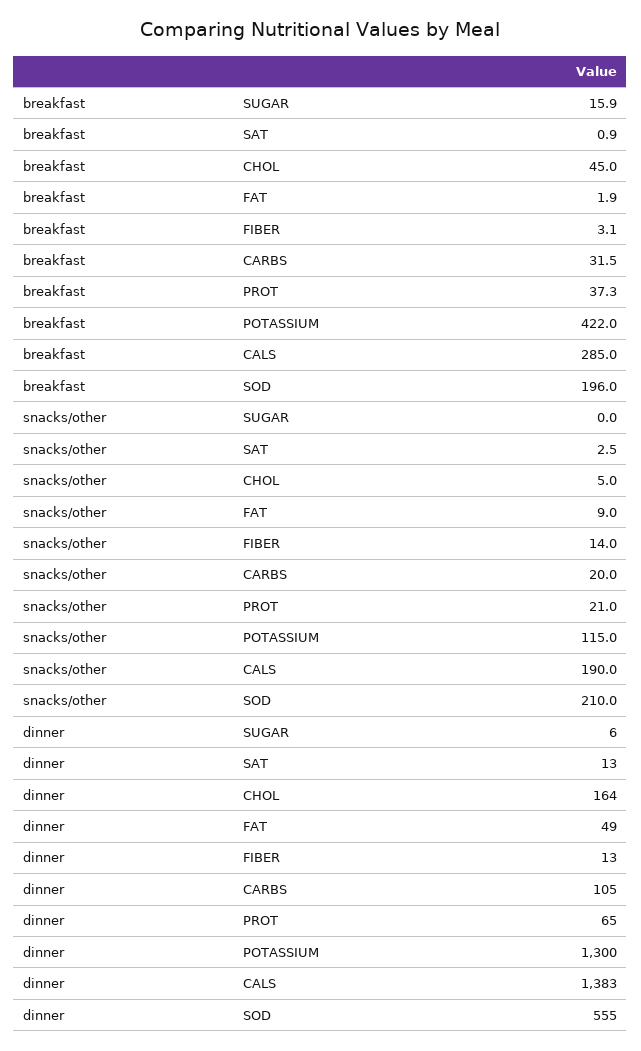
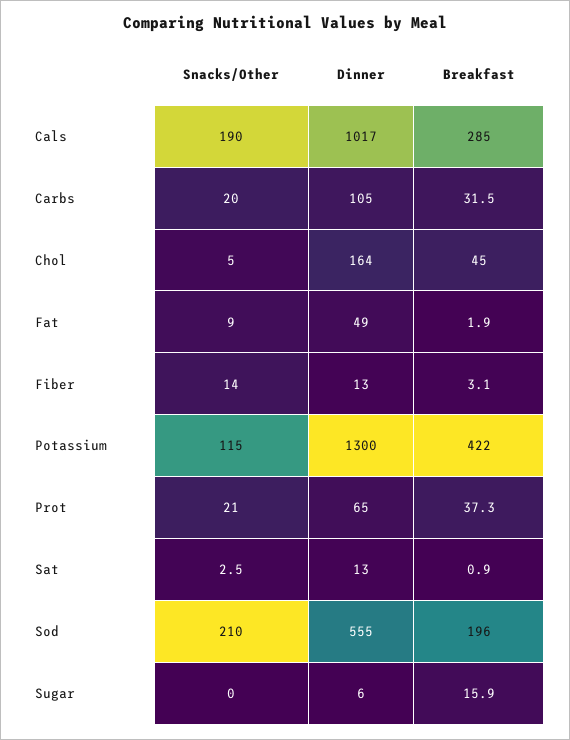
dinner, CALS: 1383 -> 1017

